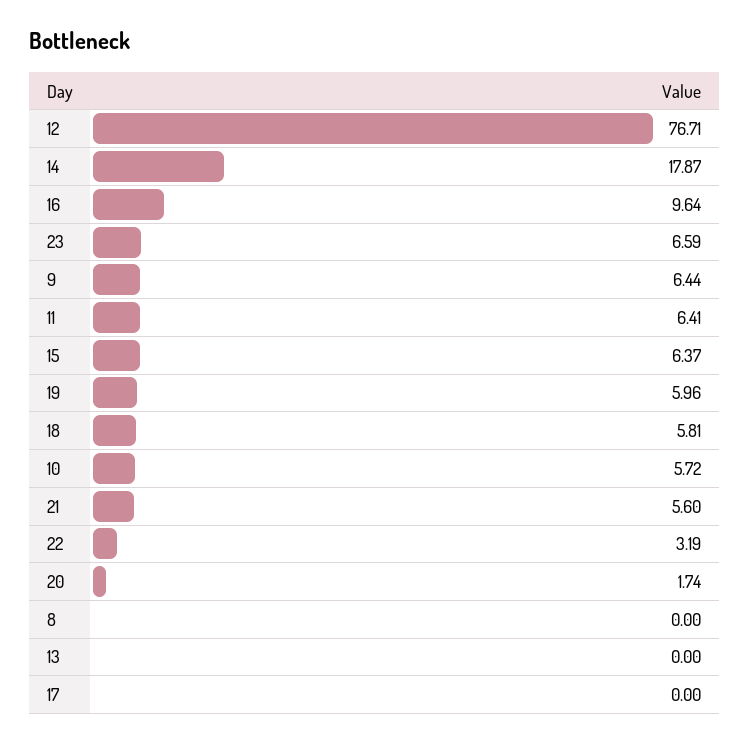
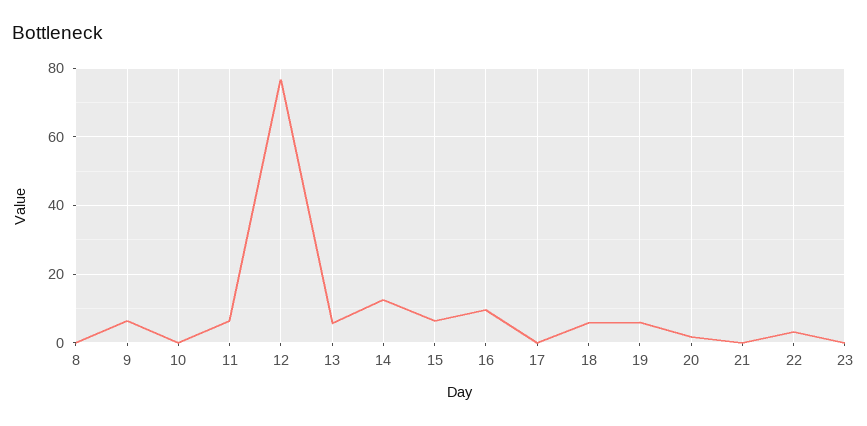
14: 17.87 -> 12
23: 6.59 -> 0
10: 5.72 -> 0
21: 5.6 -> 0
13: 0 -> 6

